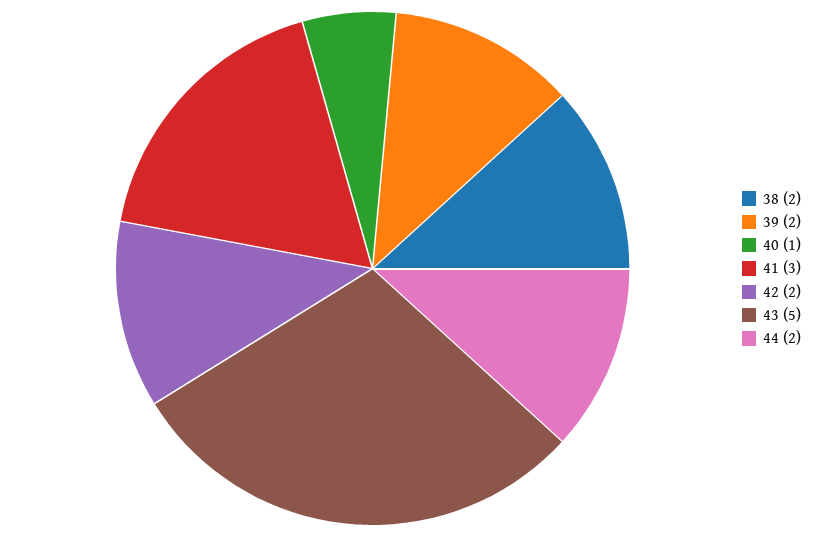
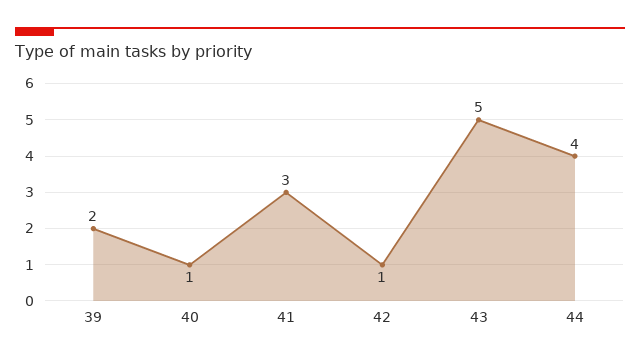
38: 2 -> none
42: 2 -> 1
44: 2 -> 4

